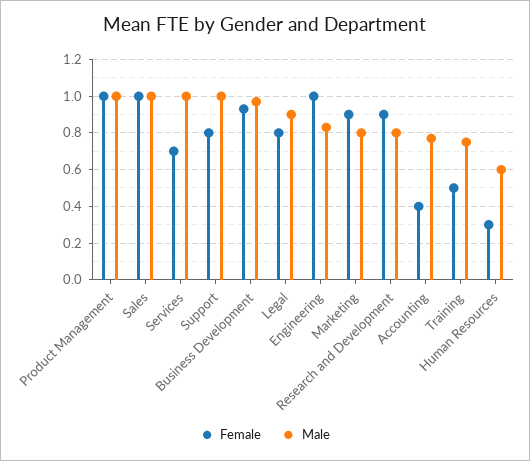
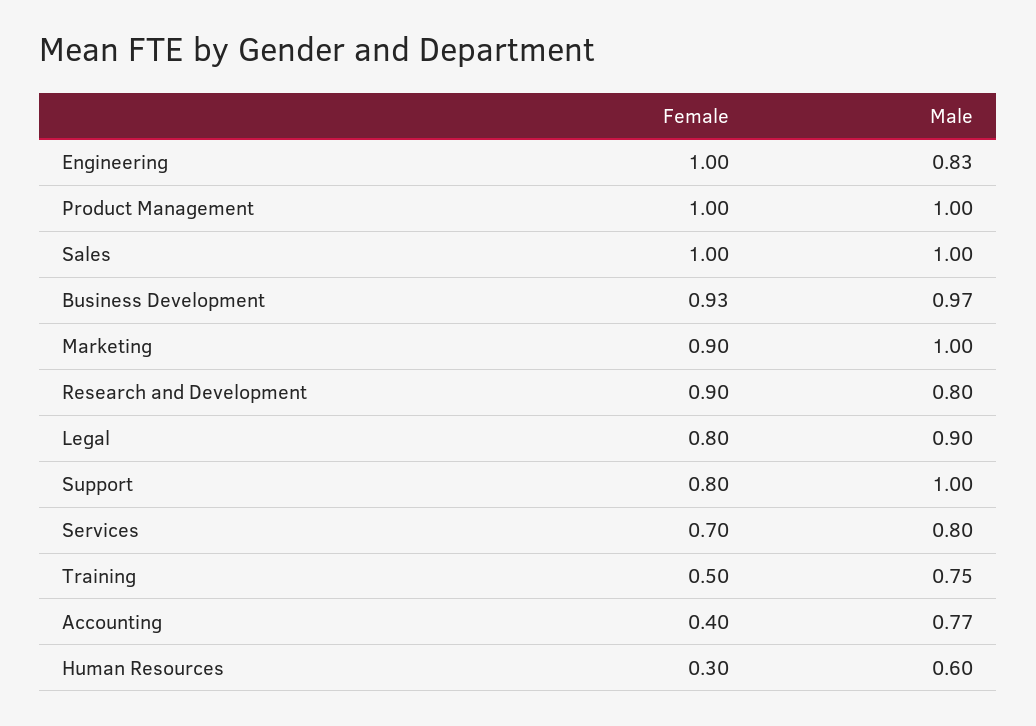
Male, Services: 1 -> 0.8
Male, Marketing: 0.8 -> 1

